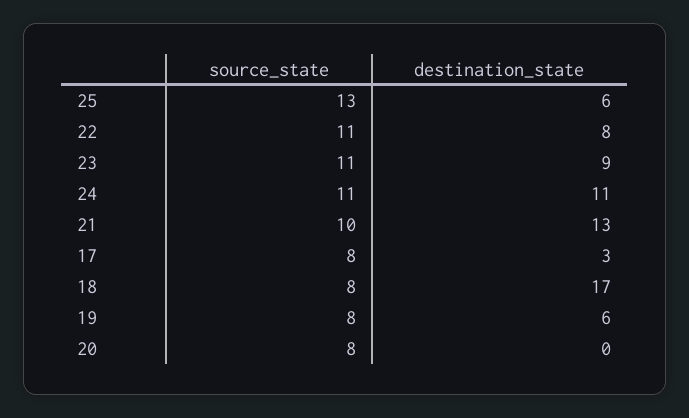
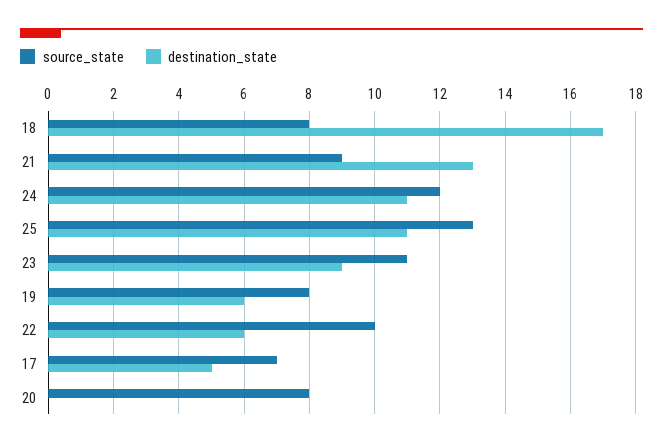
destination_state, 25: 6 -> 11
source_state, 22: 11 -> 10
destination_state, 22: 8 -> 6
source_state, 24: 11 -> 12
source_state, 21: 10 -> 9
source_state, 17: 8 -> 7
destination_state, 17: 3 -> 5

